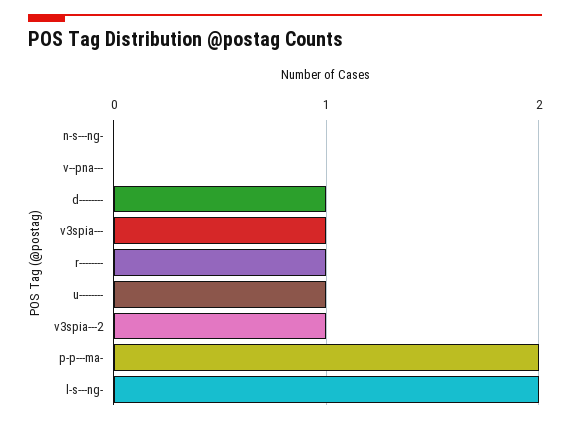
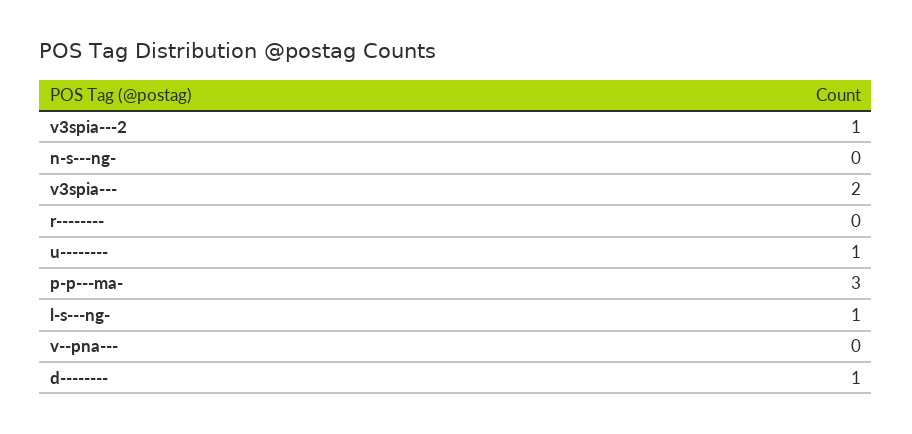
v3spia---: 1 -> 2
r--------: 1 -> 0
p-p---ma-: 2 -> 3
l-s---ng-: 2 -> 1

